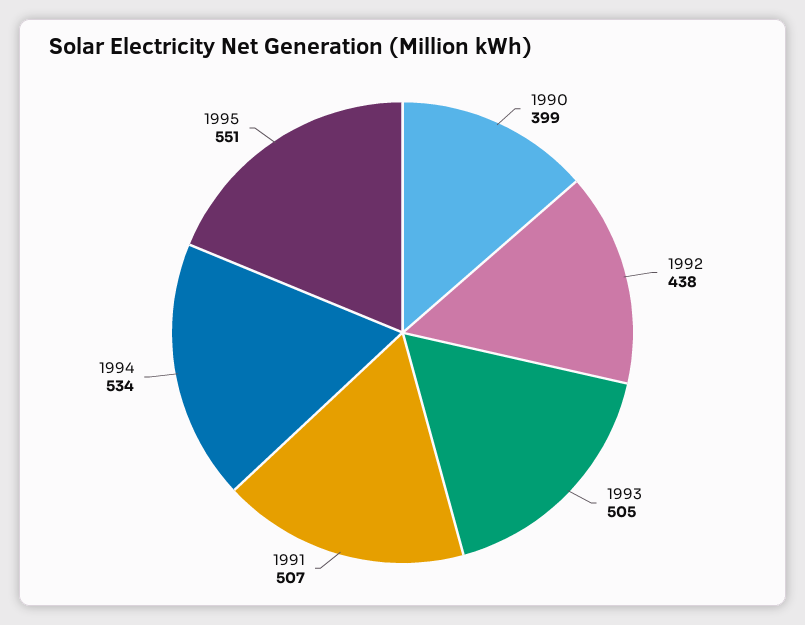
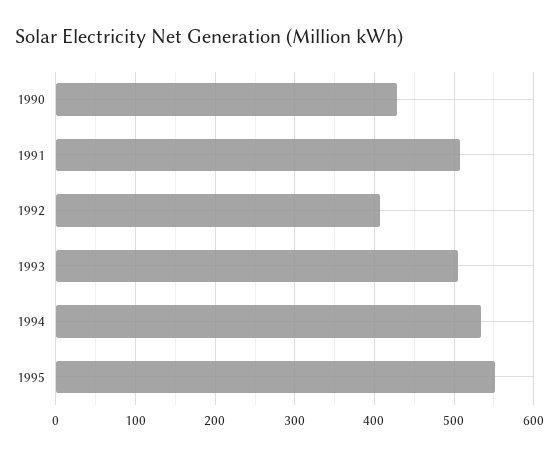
1990: 399 -> 430
1992: 438 -> 410

